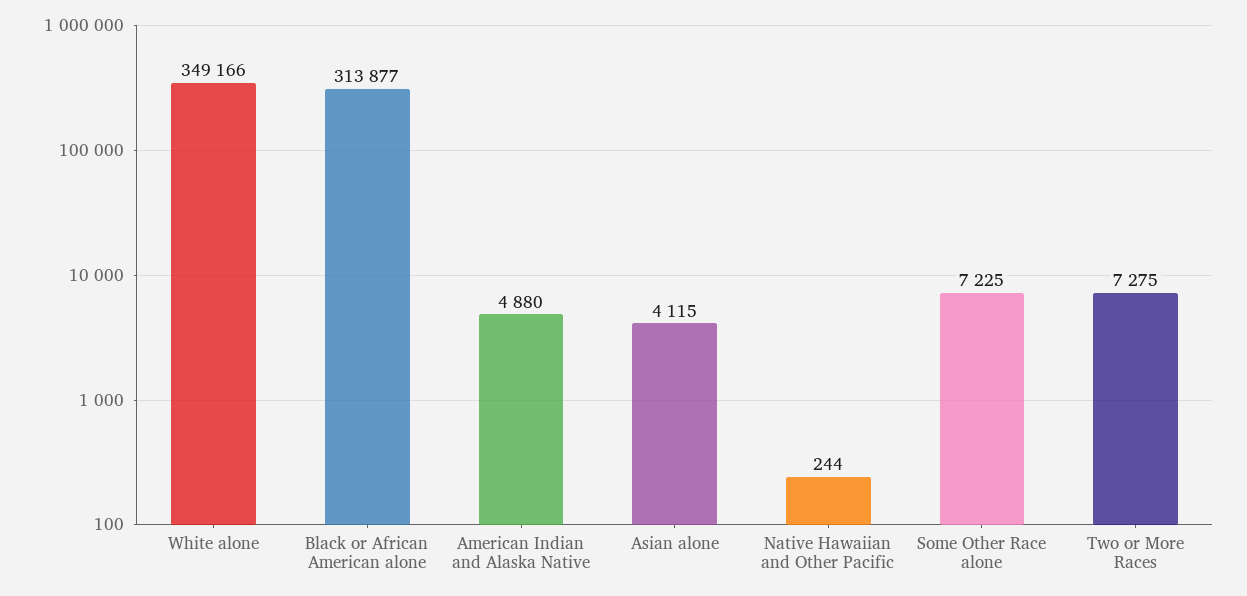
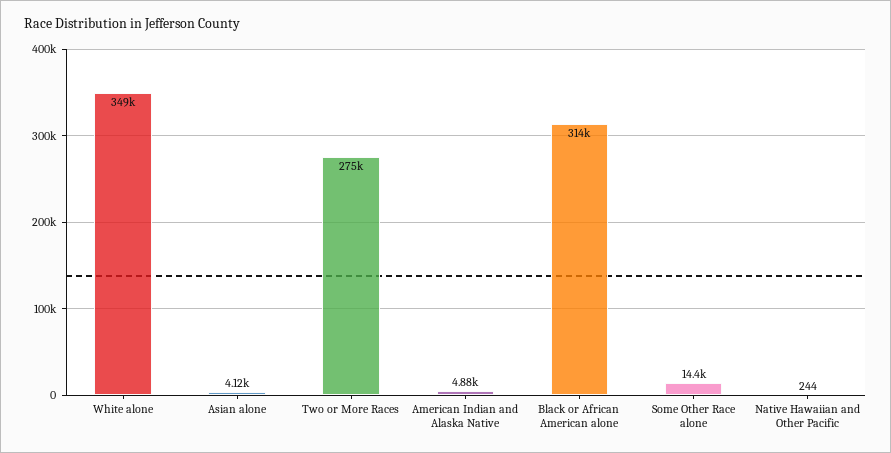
Some Other Race alone: 7225 -> 14400
Two or More Races: 7275 -> 275000

